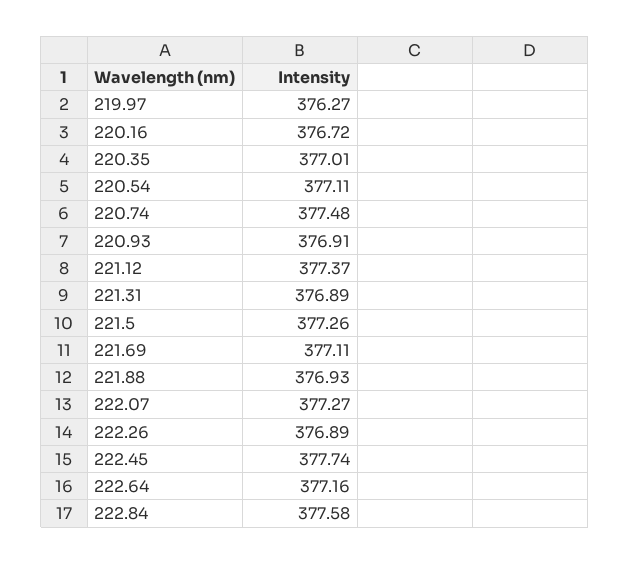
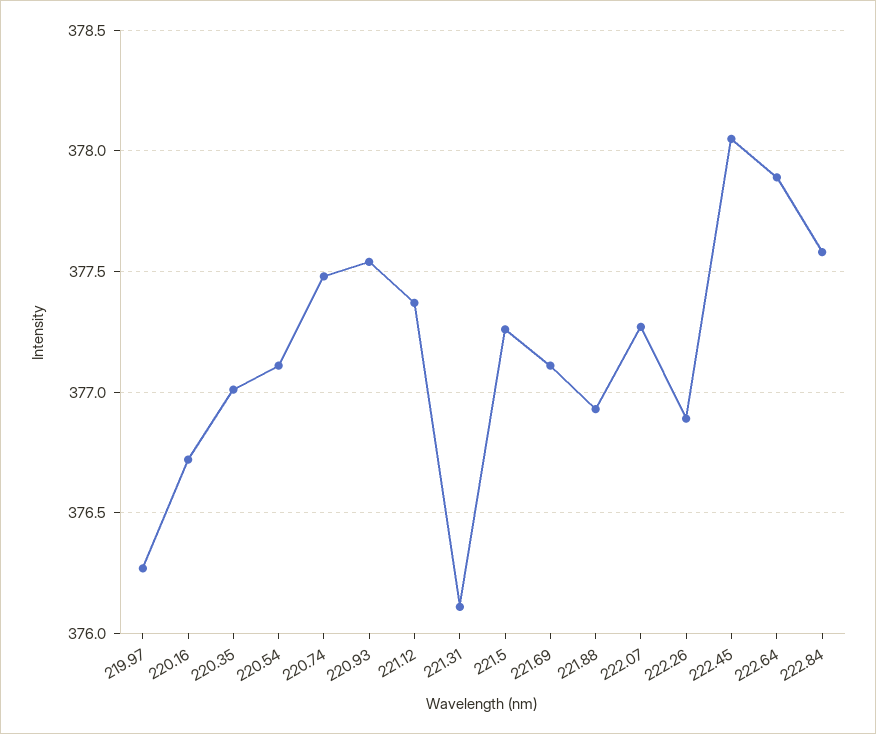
220.93: 376.91 -> 377.55
221.31: 376.89 -> 376.1
222.45: 377.74 -> 378.05
222.64: 377.16 -> 377.9

